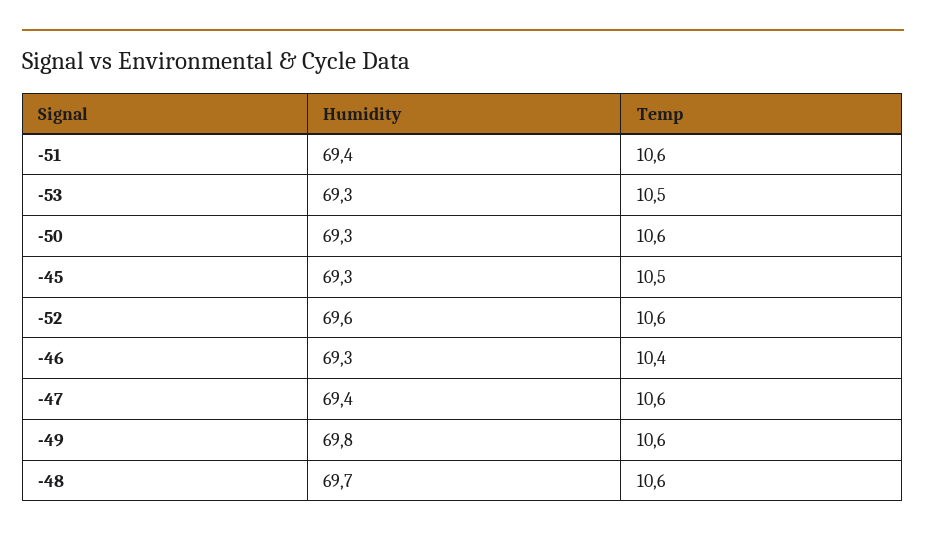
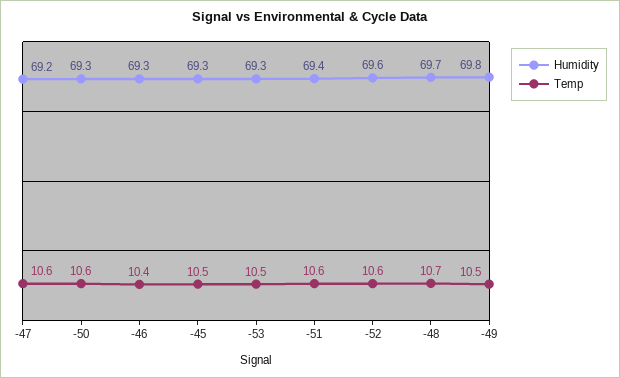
Humidity, -47: 69.4 -> 69.2
Temp, -49: 10.6 -> 10.5
Temp, -48: 10.6 -> 10.7

